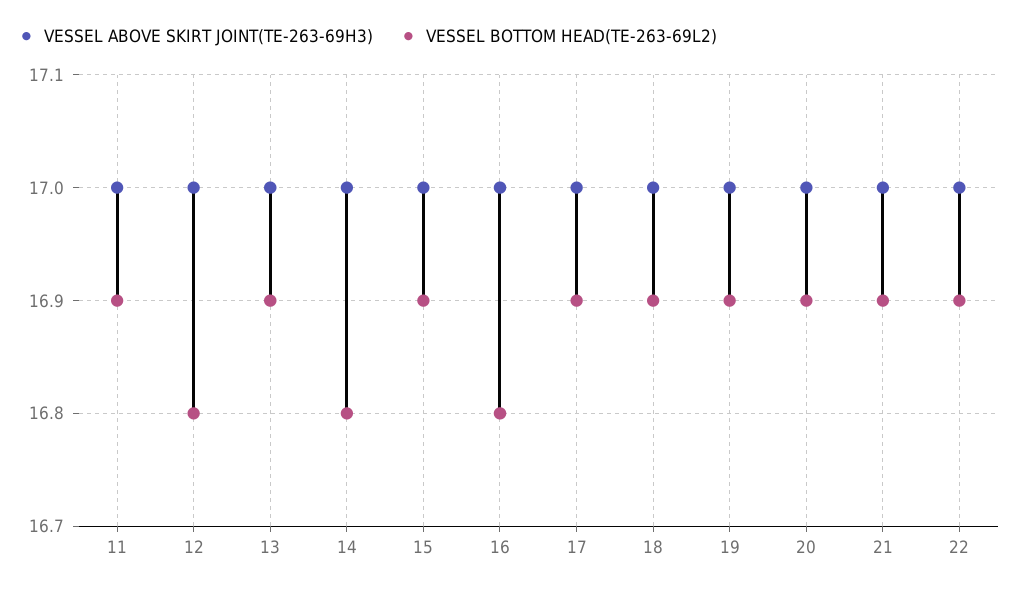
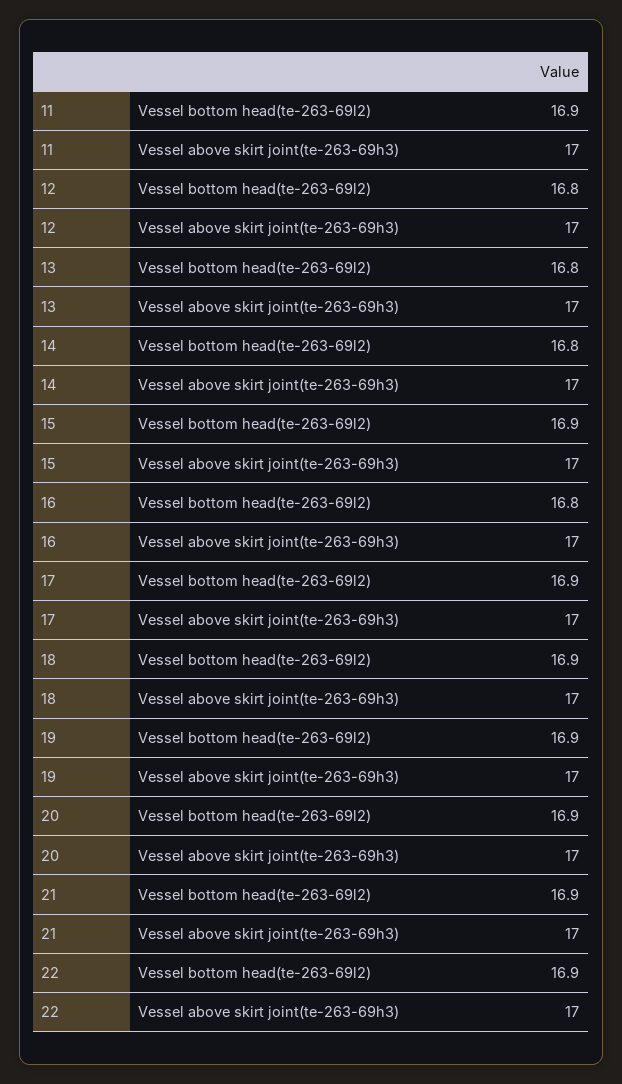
VESSEL BOTTOM HEAD(TE-263-69L2), 13: 16.9 -> 16.8

